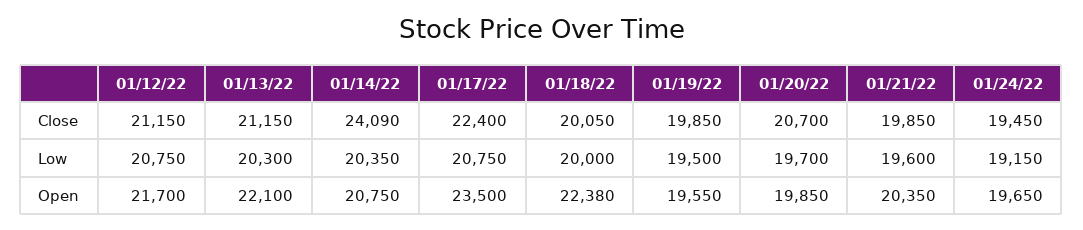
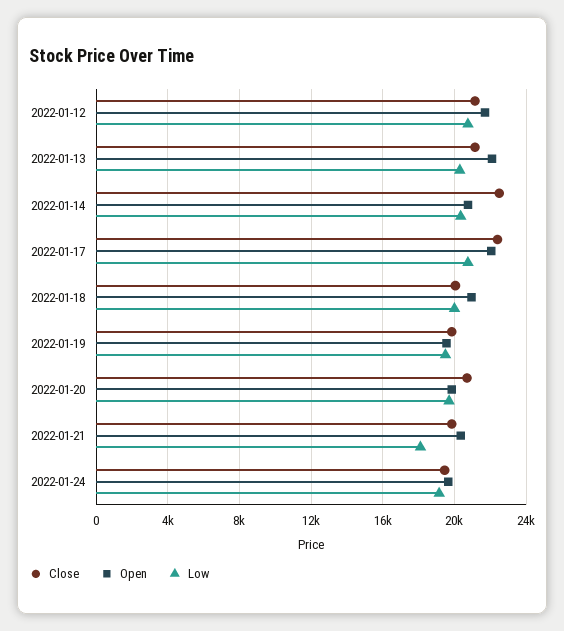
Close, 01/14/22: 24090 -> 22500
Low, 01/21/22: 19600 -> 18000
Open, 01/17/22: 23500 -> 22000
Open, 01/18/22: 22380 -> 21000

